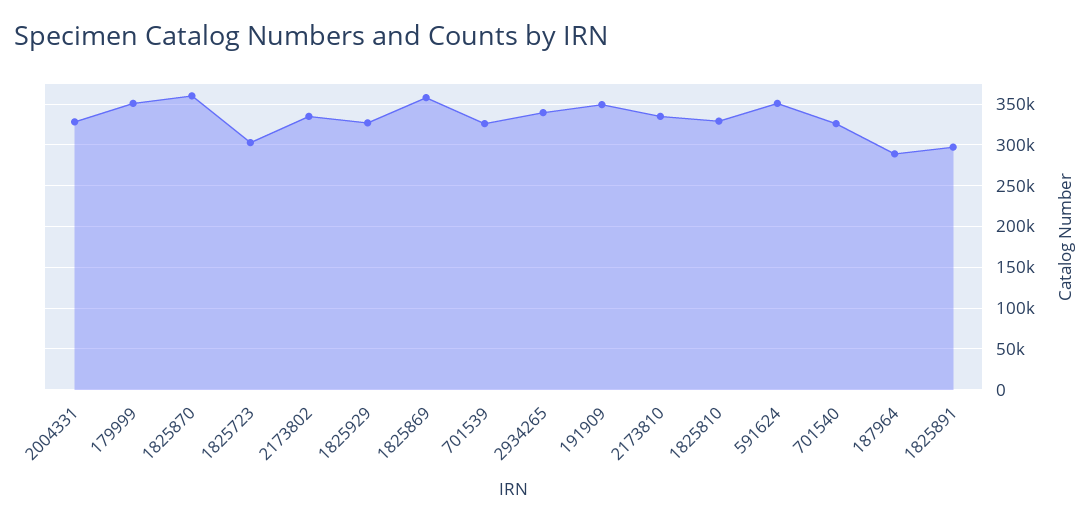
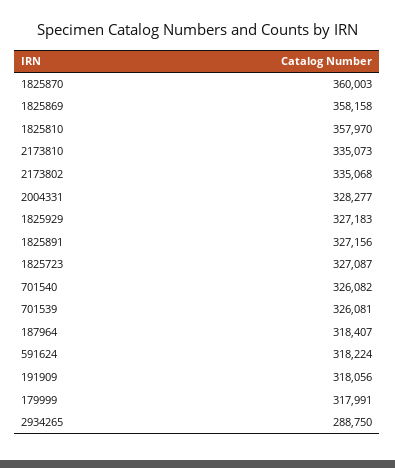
179999: 350000 -> 317991
1825723: 300000 -> 327087
2934265: 340000 -> 288750
191909: 350000 -> 318056
1825810: 330000 -> 357970
591624: 350000 -> 318224
187964: 290000 -> 318407
1825891: 300000 -> 327156

